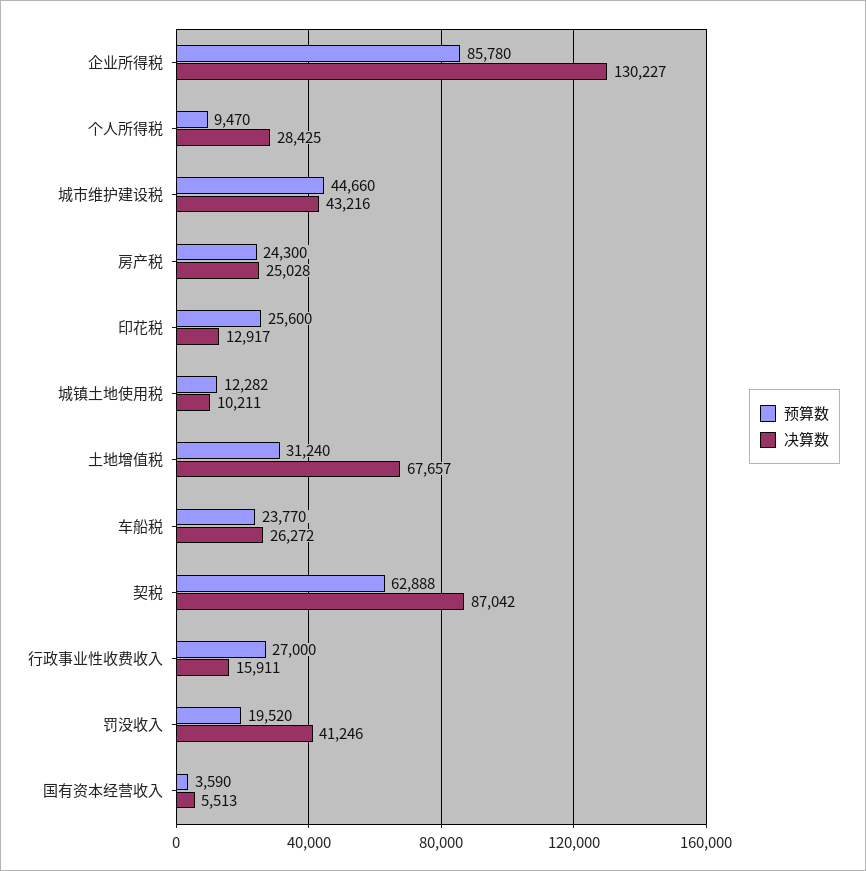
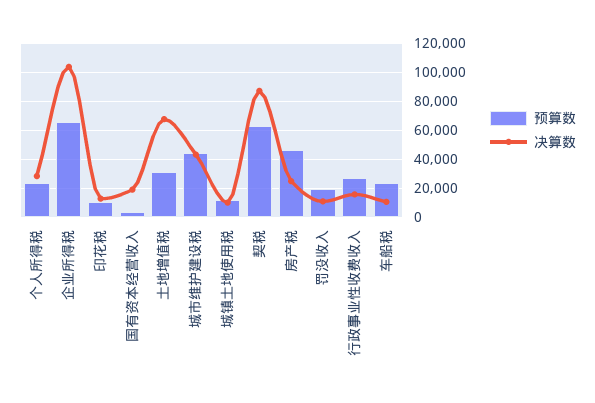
预算数, 企业所得税: 85780 -> 65000
决算数, 企业所得税: 130227 -> 105000
预算数, 个人所得税: 9470 -> 25000
预算数, 房产税: 24300 -> 45000
预算数, 印花税: 25600 -> 10000
决算数, 车船税: 26272 -> 10000
决算数, 罚没收入: 41246 -> 10000
决算数, 国有资本经营收入: 5513 -> 20000

